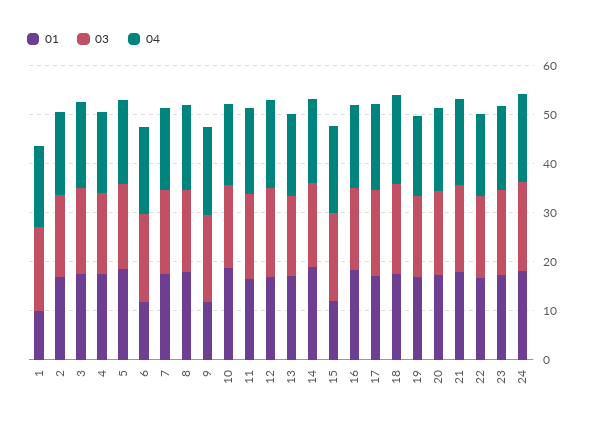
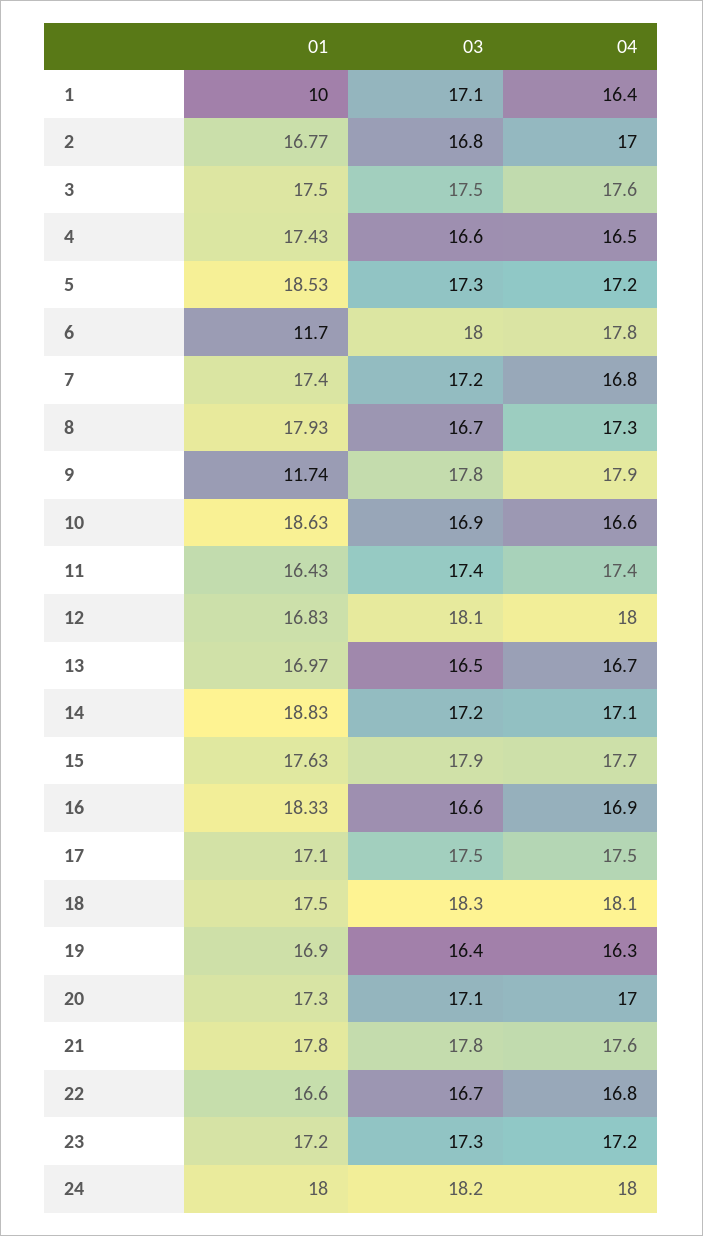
01, 15: 12 -> 17.63

